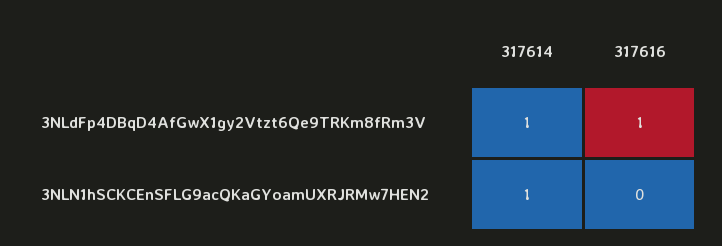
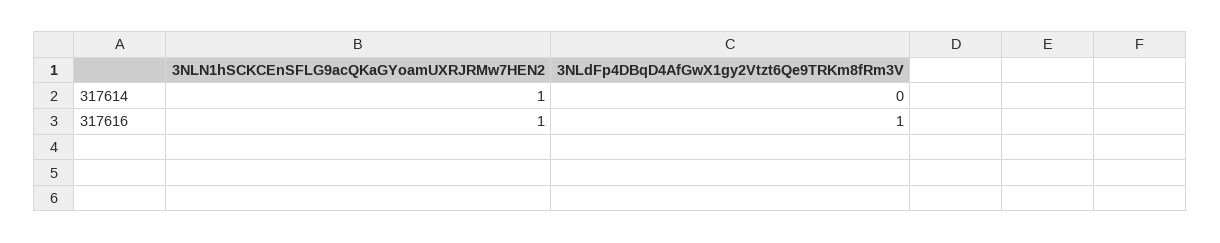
317614, 3NLdFp4DBqD4AfGwX1gy2Vtzt6Qe9TRKm8fRm3V: 1 -> 0
317616, 3NLN1hSCKCEnSFLG9acQKaGYoamUXRJRMw7HEN2: 0 -> 1

